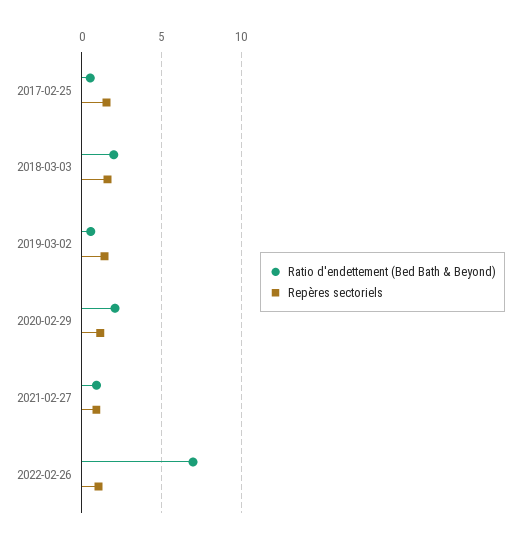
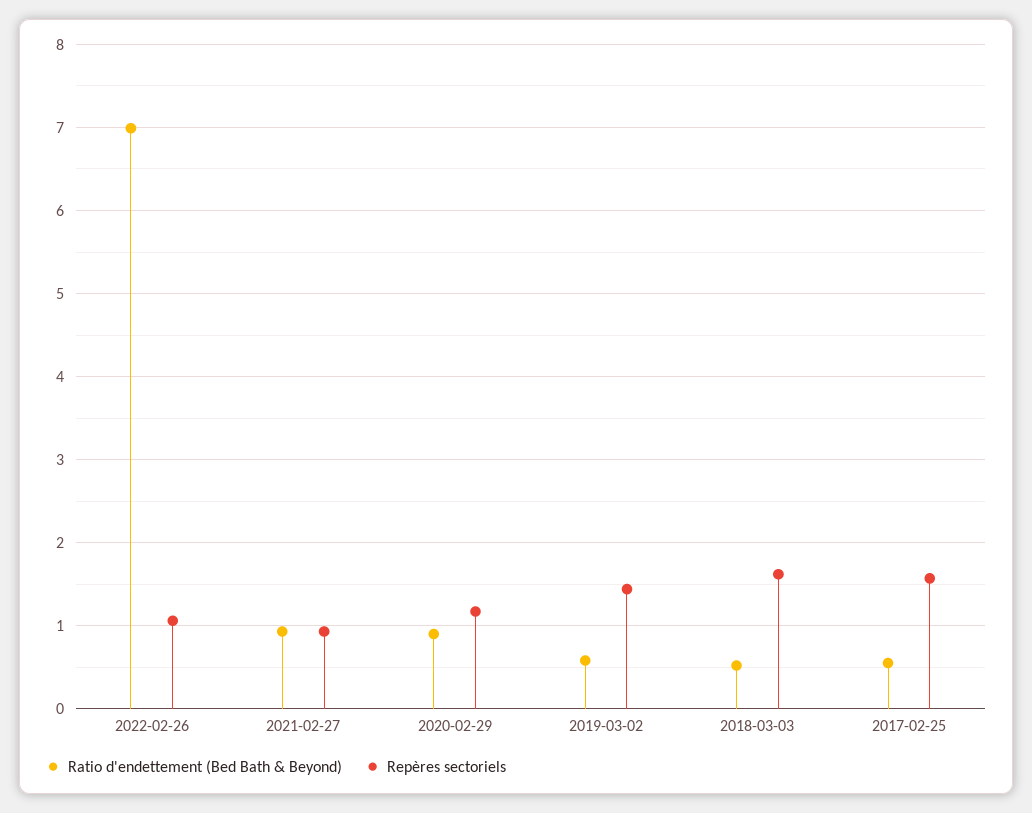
Ratio d'endettement (Bed Bath & Beyond), 2018-03-03: 2 -> 0.5
Ratio d'endettement (Bed Bath & Beyond), 2020-02-29: 2 -> 0.9

